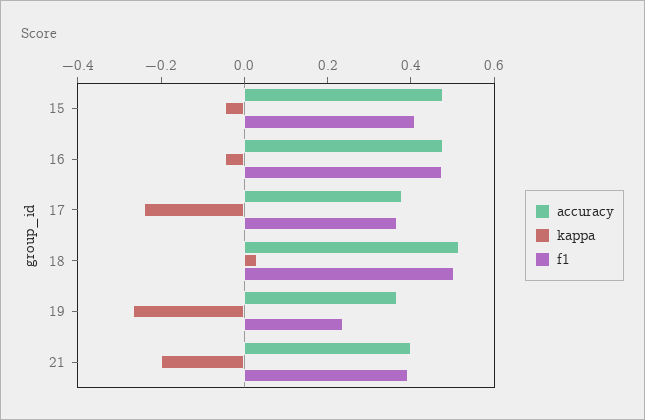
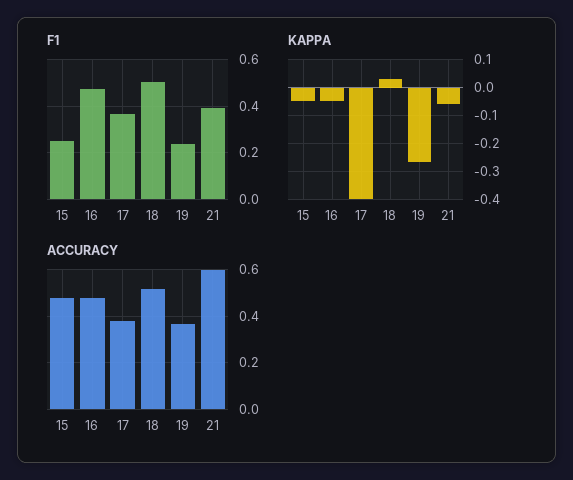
f1, 15: 0.4 -> 0.25
kappa, 17: -0.25 -> -0.4
accuracy, 21: 0.4 -> 0.6
kappa, 21: -0.2 -> -0.05

